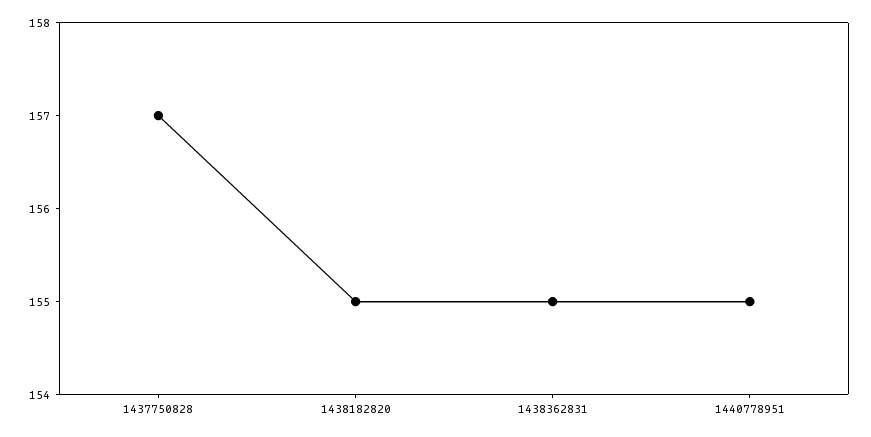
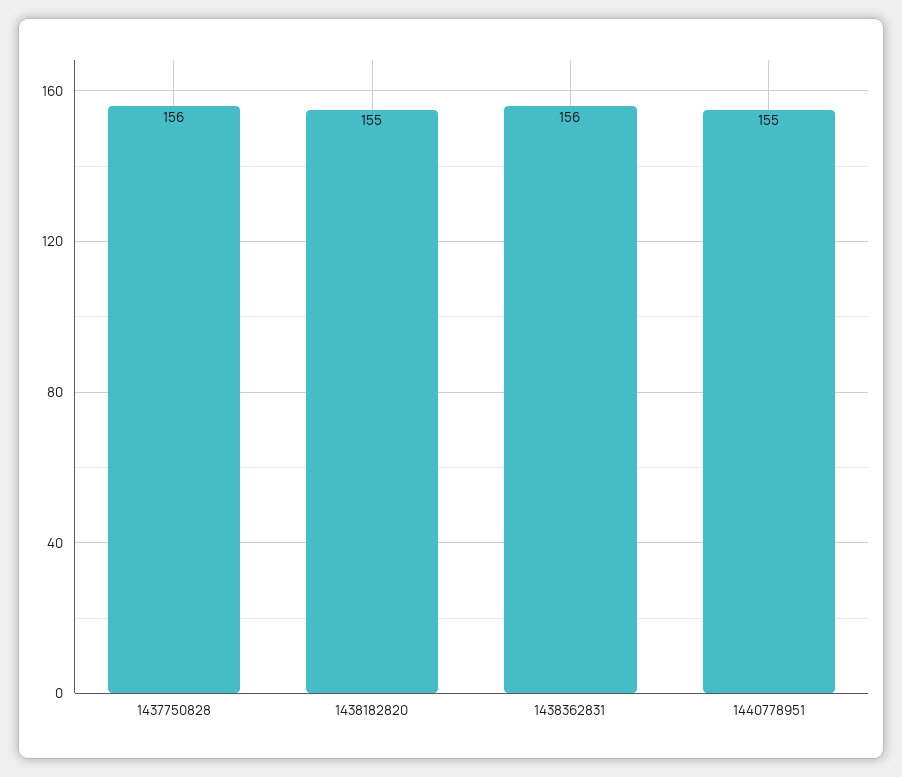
1437750828: 157 -> 156
1438362831: 155 -> 156

